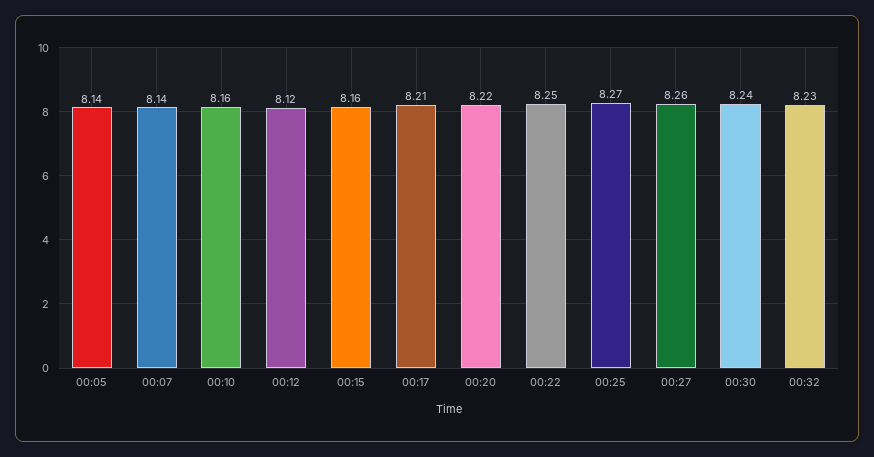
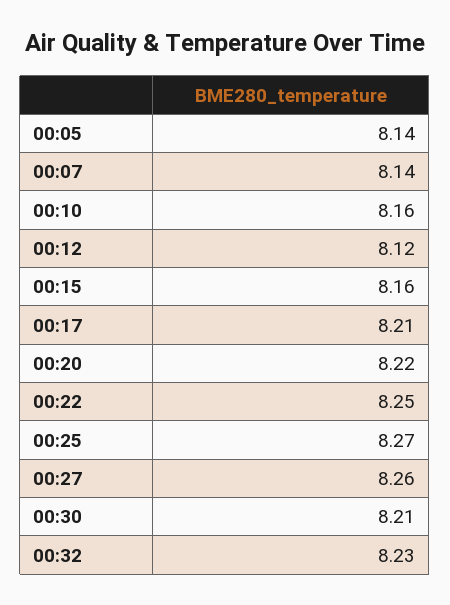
00:30: 8.24 -> 8.21

